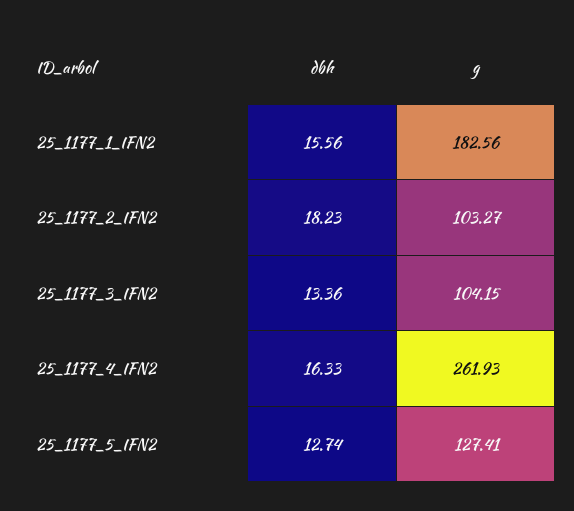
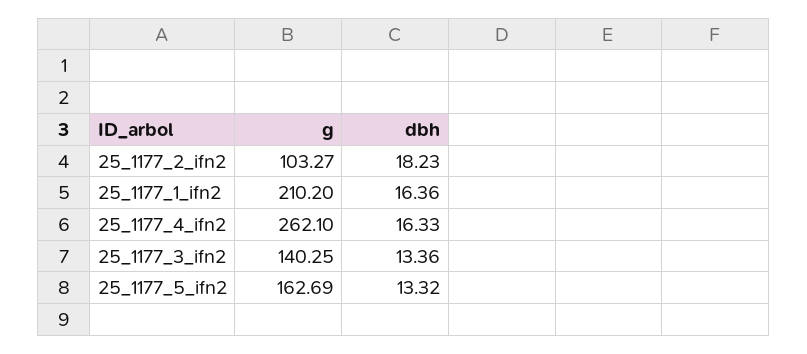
dbh, 25_1177_1_IFN2: 15.56 -> 16.36
g, 25_1177_1_IFN2: 182.56 -> 210.2
g, 25_1177_3_IFN2: 104.15 -> 140.25
g, 25_1177_4_IFN2: 261.93 -> 262.1
dbh, 25_1177_5_IFN2: 12.74 -> 13.32
g, 25_1177_5_IFN2: 127.41 -> 162.69

